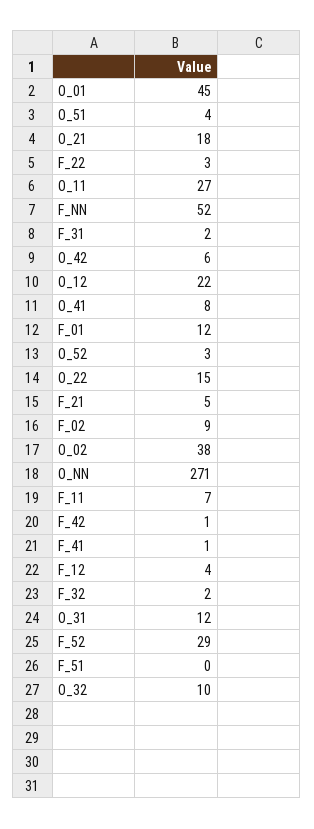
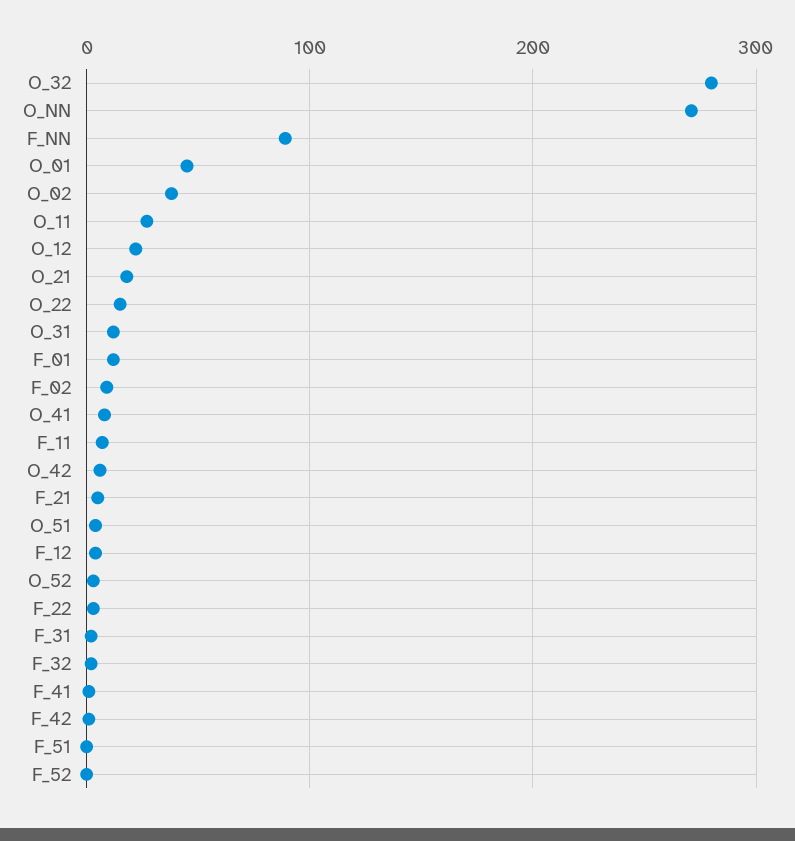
F_NN: 52 -> 90
F_52: 29 -> 0
O_32: 10 -> 280

